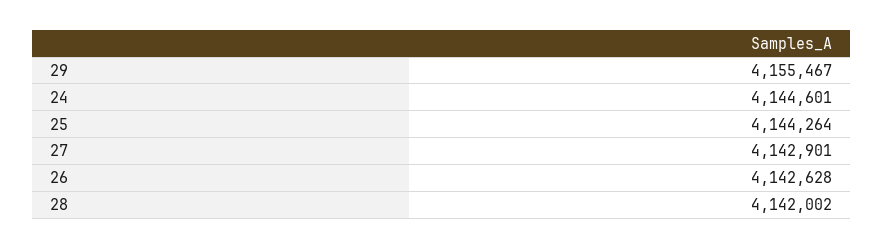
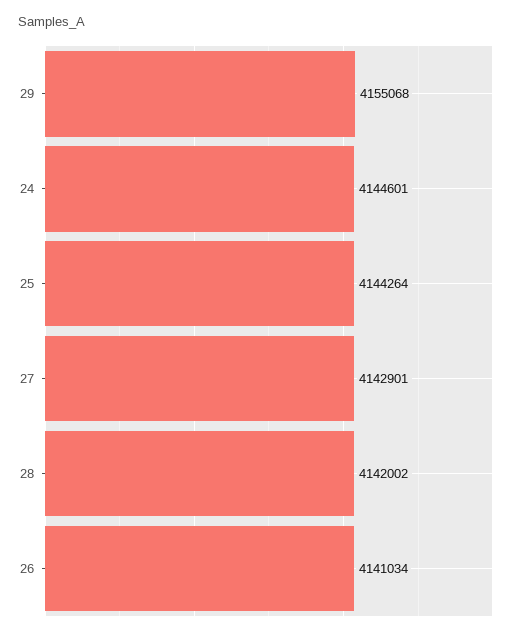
29: 4155467 -> 4155068
26: 4142628 -> 4141034

